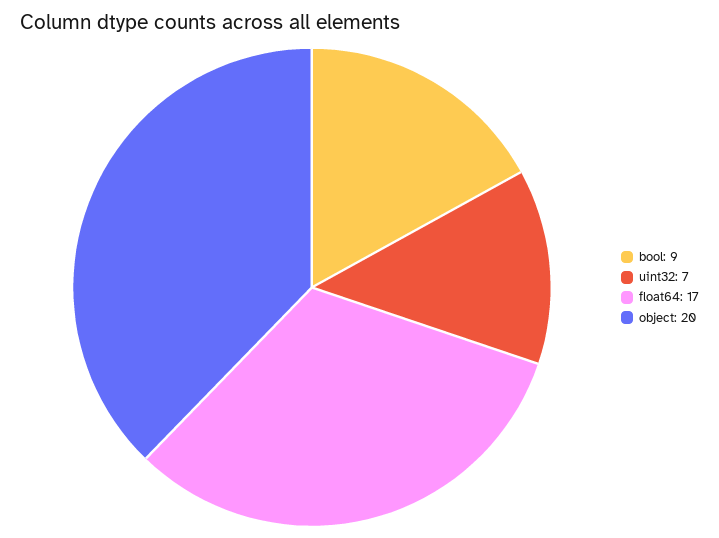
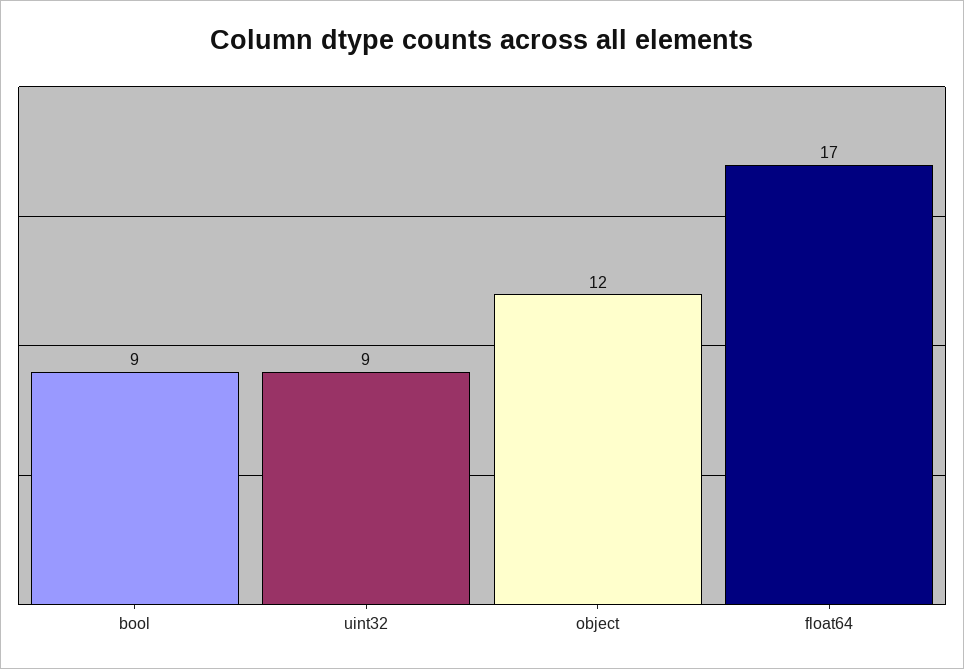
uint32: 7 -> 9
object: 20 -> 12

